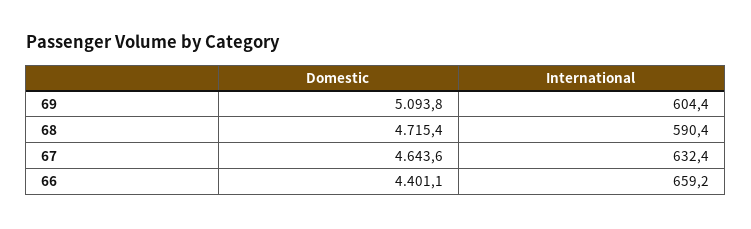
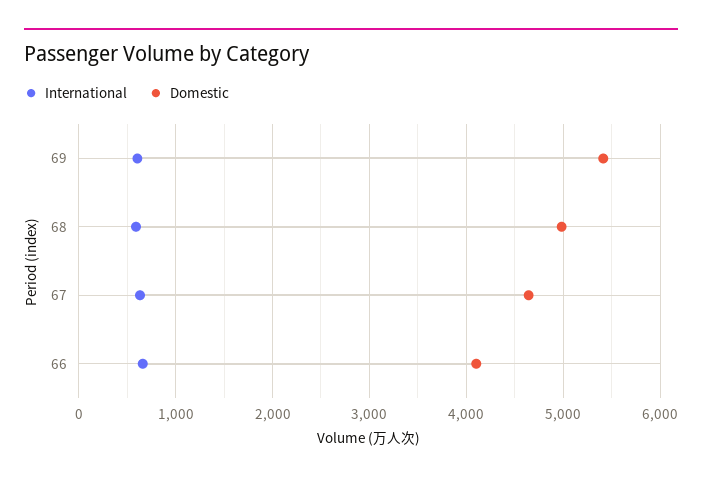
Domestic, 69: 5093.8 -> 5400
Domestic, 68: 4715.4 -> 5000
Domestic, 66: 4401.1 -> 4100

